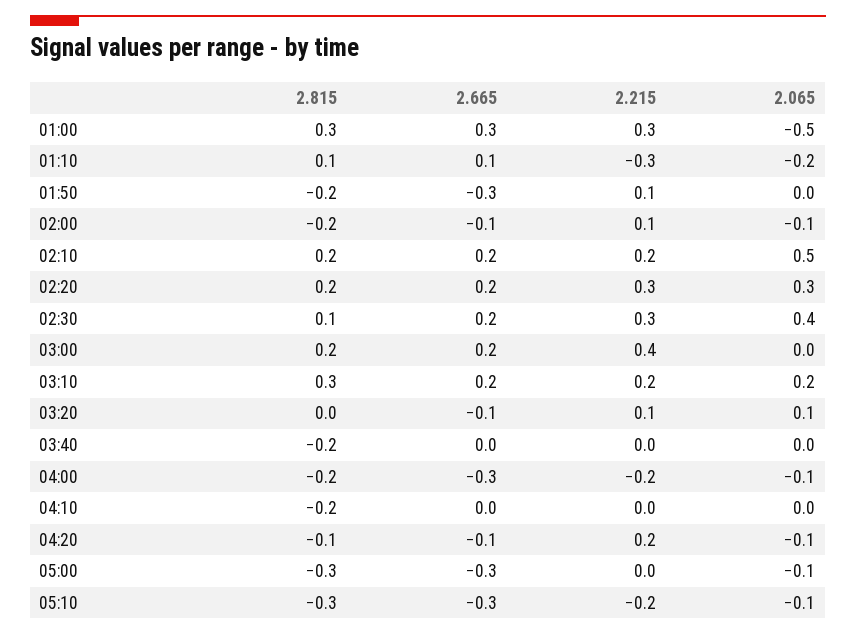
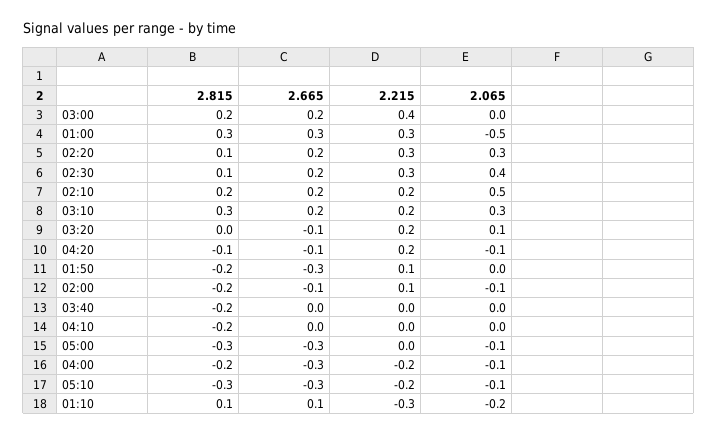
2.815, 02:20: 0.2 -> 0.1
2.065, 03:10: 0.2 -> 0.3
2.215, 03:20: 0.1 -> 0.2

